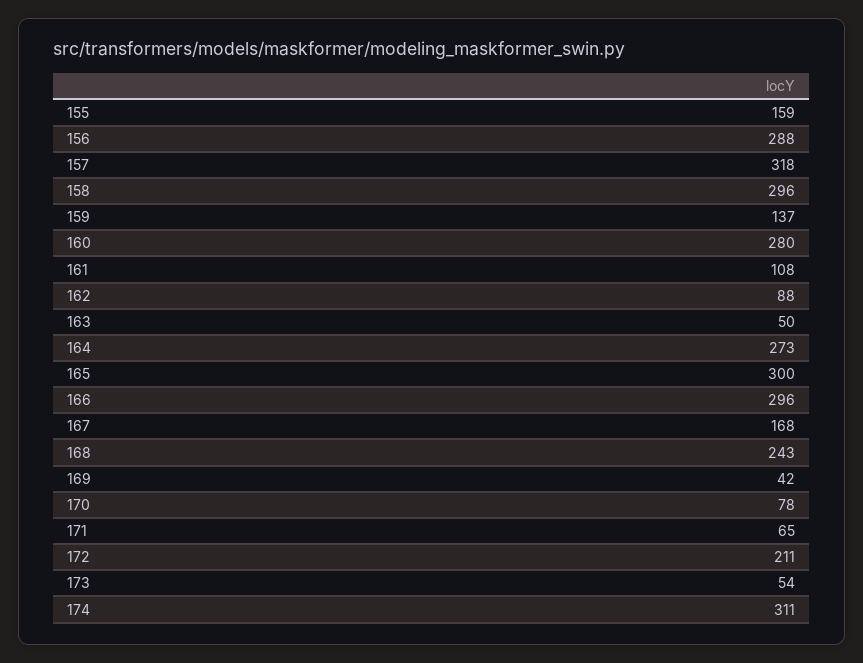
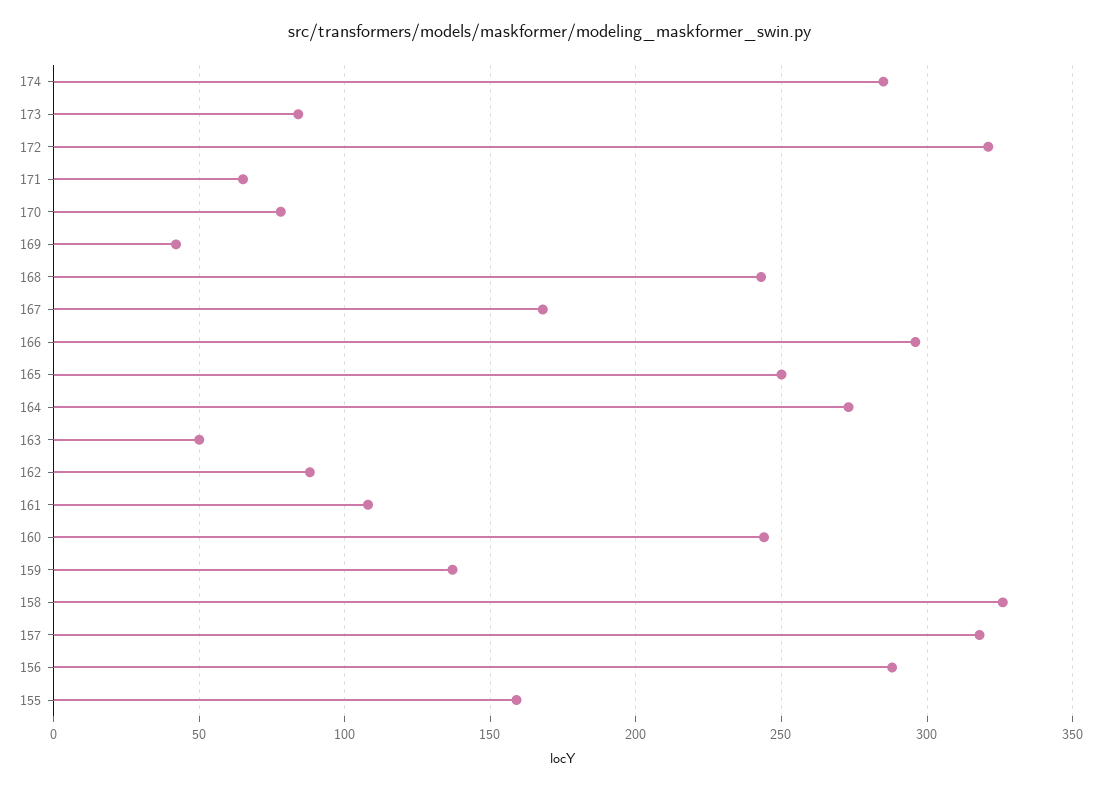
158: 296 -> 325
160: 280 -> 245
165: 300 -> 250
172: 211 -> 320
173: 54 -> 85
174: 311 -> 285

